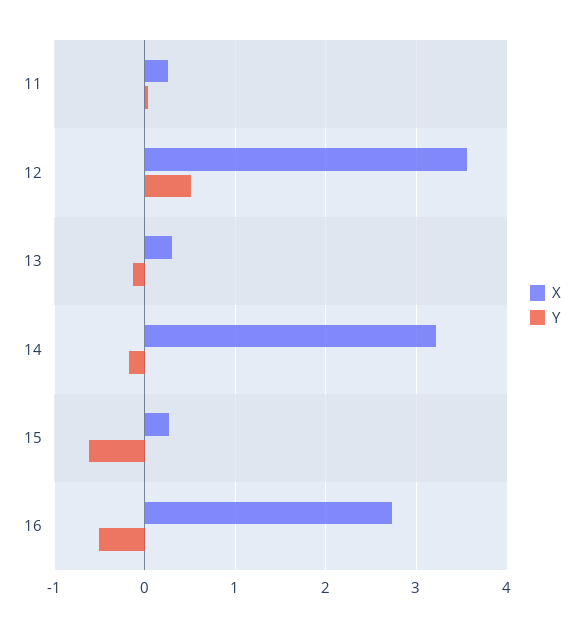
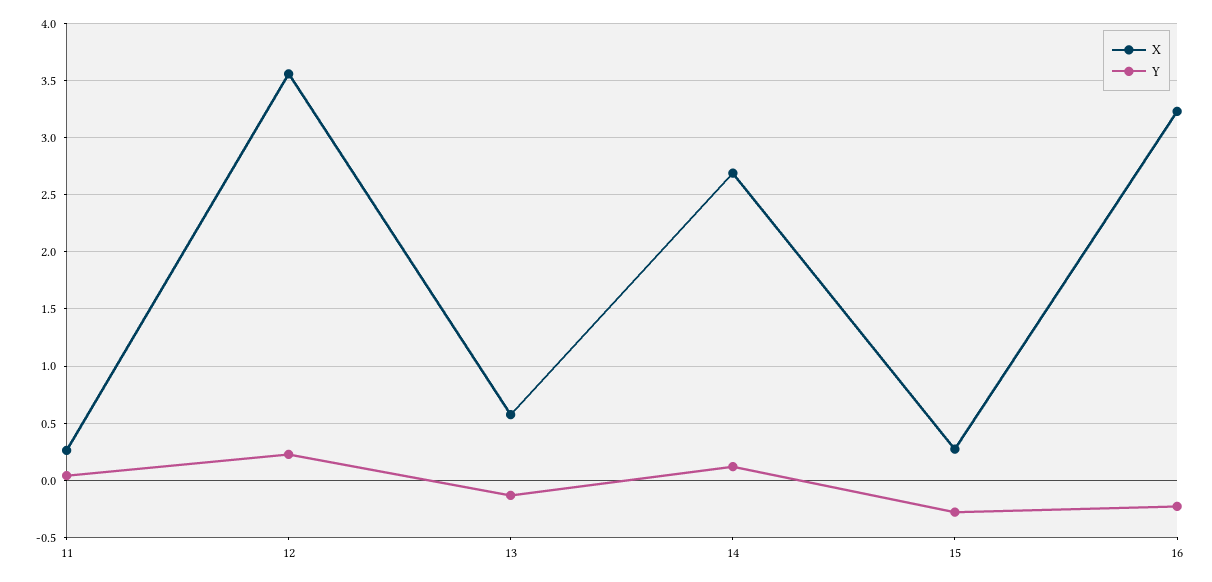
Y, 12: 0.5 -> 0.2
X, 13: 0.3 -> 0.6
X, 14: 3.2 -> 2.7
Y, 14: -0.2 -> 0.1
Y, 15: -0.6 -> -0.3
X, 16: 2.7 -> 3.2
Y, 16: -0.5 -> -0.2

